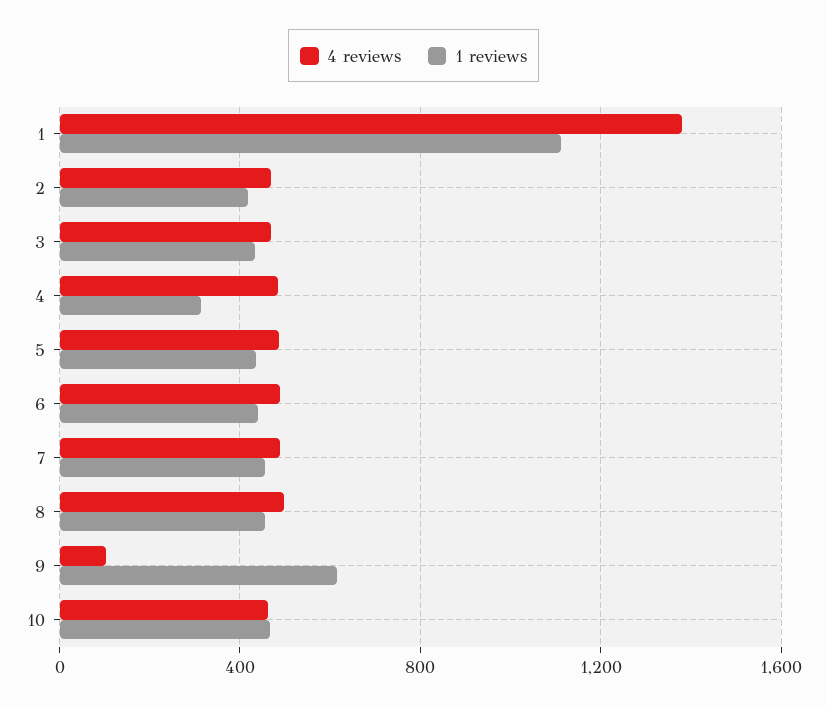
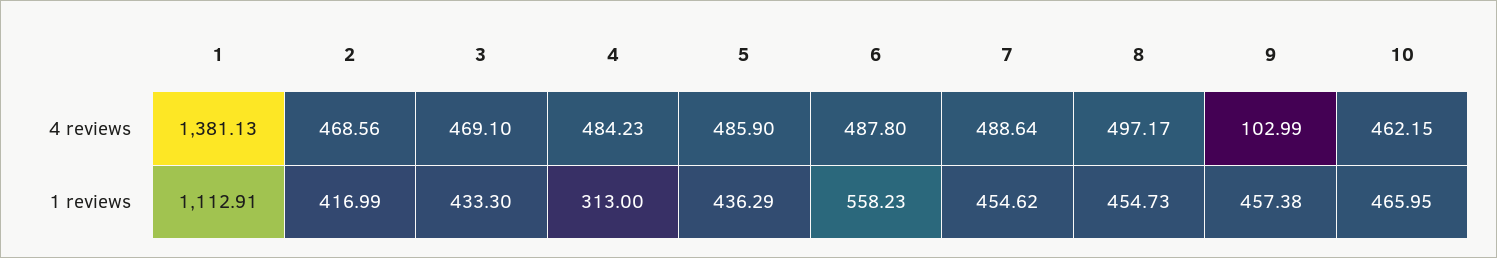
1 reviews, 6: 450 -> 558.23
1 reviews, 9: 600 -> 457.38

